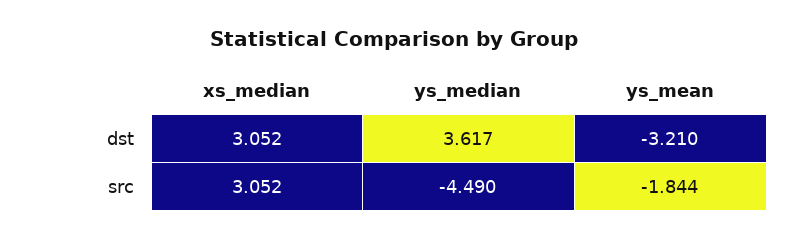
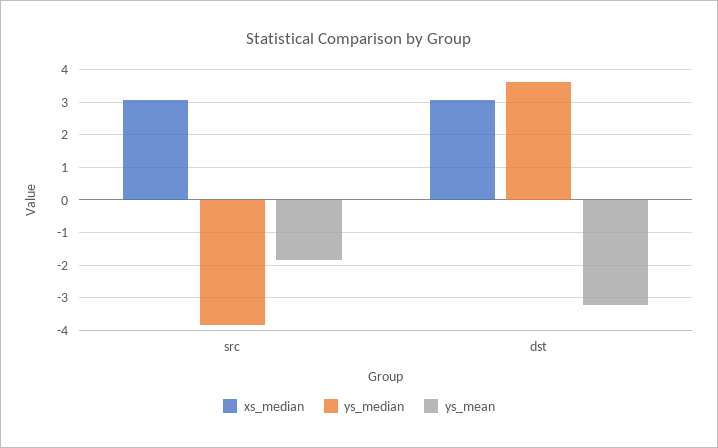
ys_median, src: -4.49 -> -3.8

